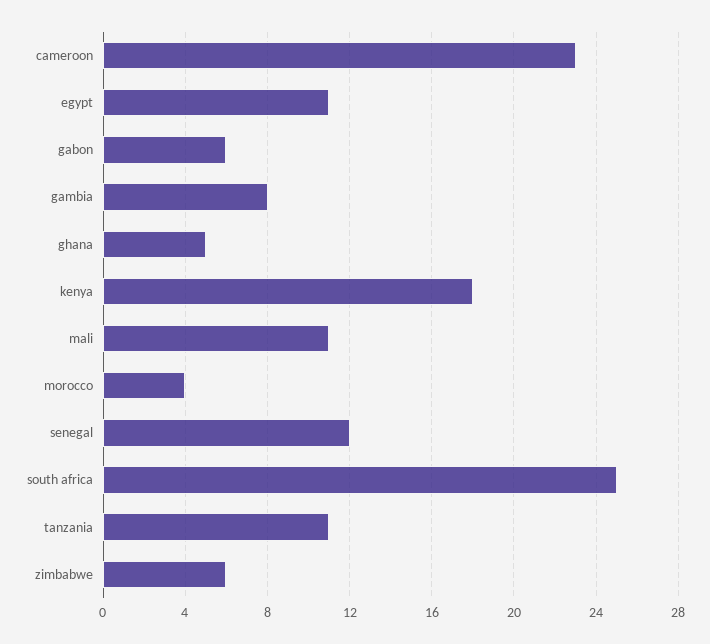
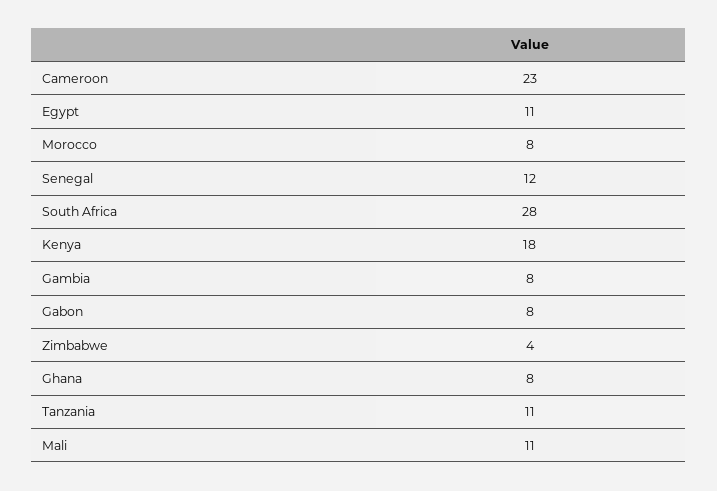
gabon: 6 -> 8
ghana: 5 -> 8
morocco: 4 -> 8
south africa: 25 -> 28
zimbabwe: 6 -> 4

